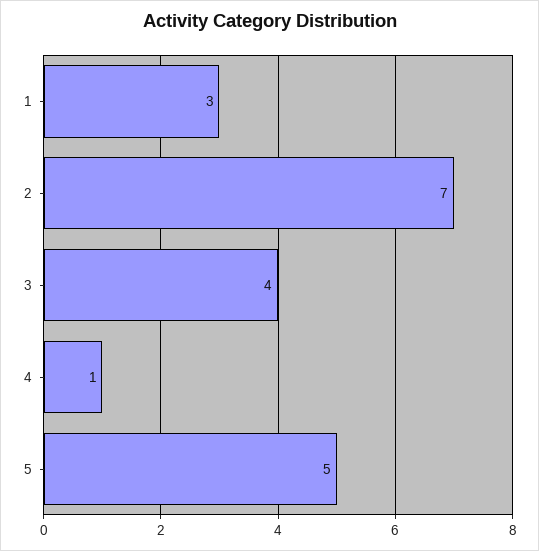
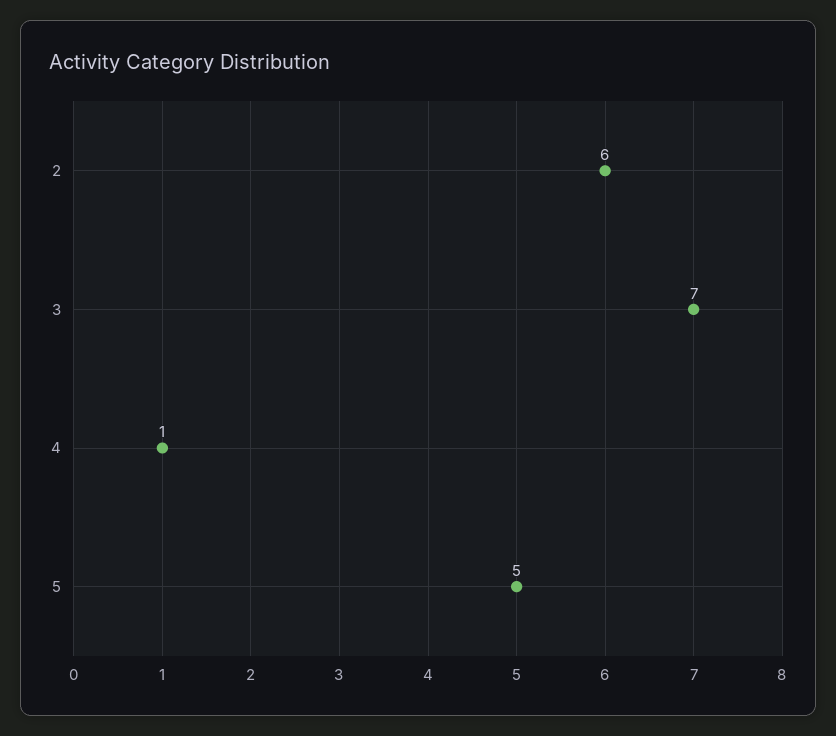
1: 3 -> none
2: 7 -> 6
3: 4 -> 7

